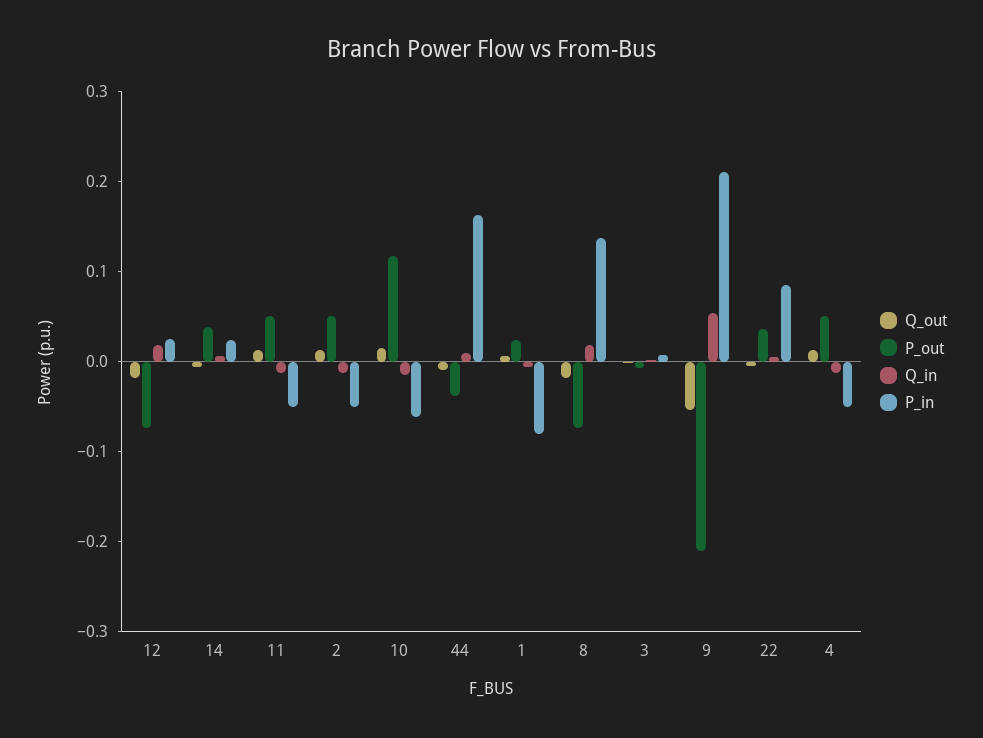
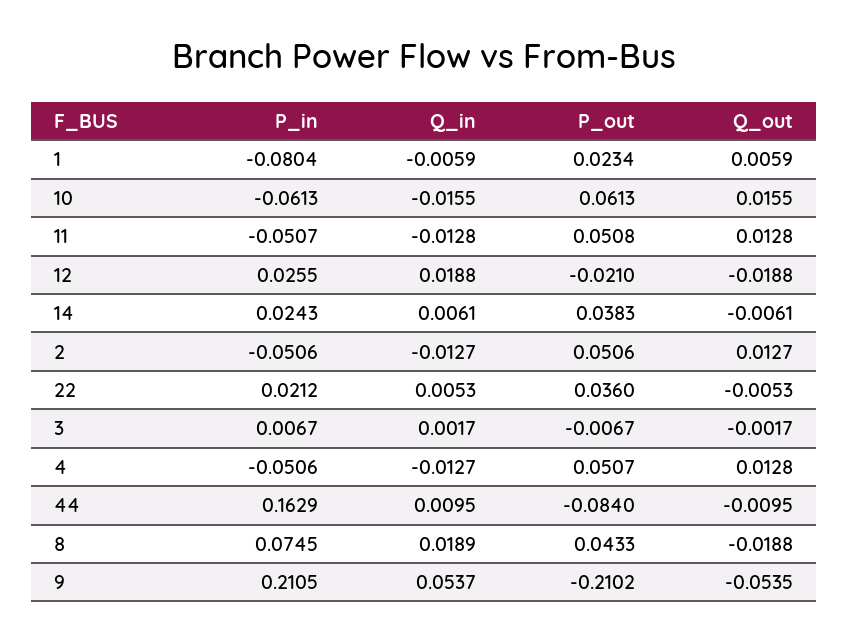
P_out, 12: -0.08 -> -0.021
P_out, 10: 0.12 -> 0.0613
P_out, 44: -0.04 -> -0.084
P_out, 8: -0.08 -> 0.0433
P_in, 8: 0.14 -> 0.0745
P_in, 22: 0.08 -> 0.0212

